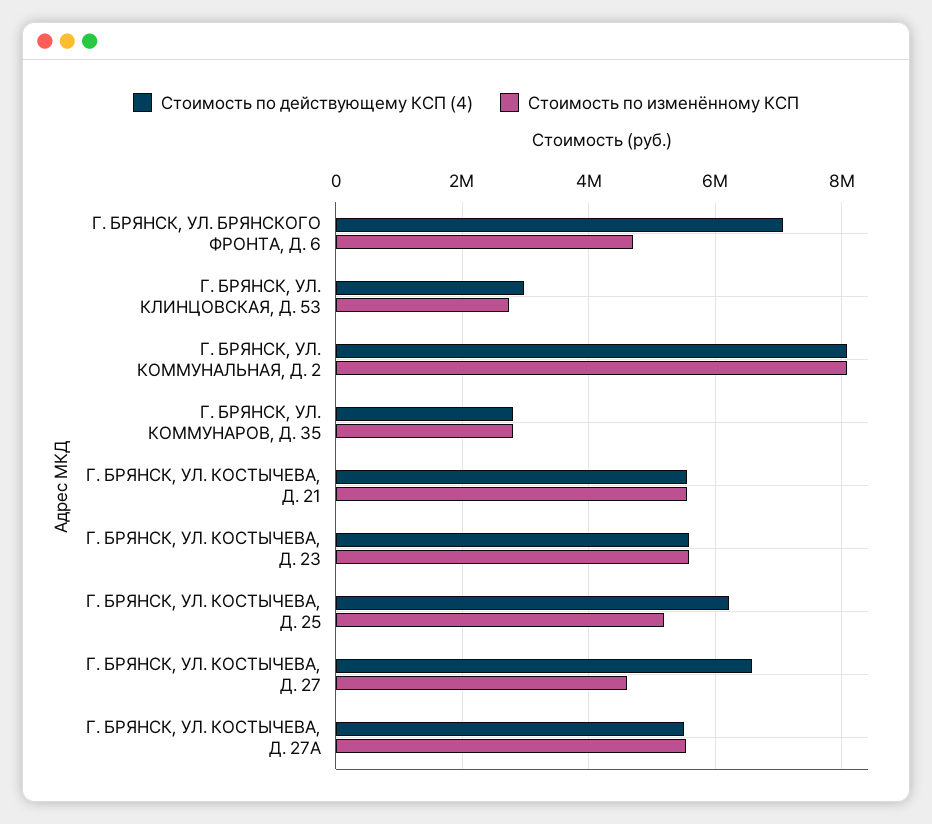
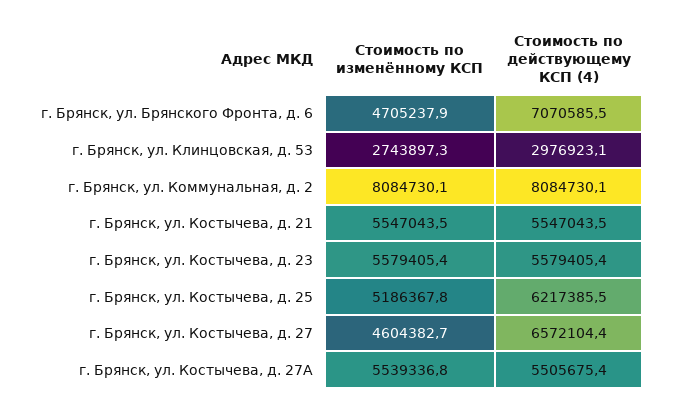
Стоимость по действующему КСП (4), Г. БРЯНСК, УЛ. КОММУНАРОВ, Д. 35: 2800000 -> none
Стоимость по изменённому КСП, Г. БРЯНСК, УЛ. КОММУНАРОВ, Д. 35: 2800000 -> none

